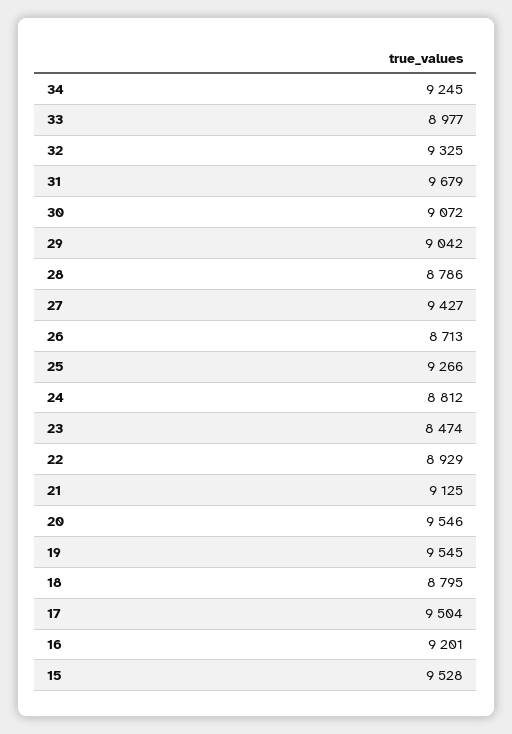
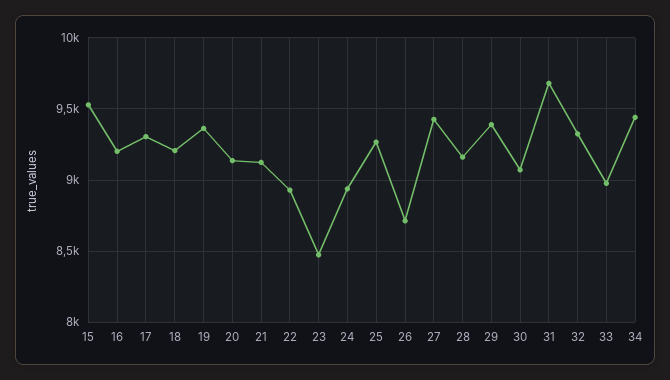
34: 9245 -> 9450
29: 9042 -> 9400
28: 8786 -> 9150
24: 8812 -> 8950
20: 9546 -> 9150
19: 9545 -> 9350
18: 8795 -> 9200
17: 9504 -> 9300

